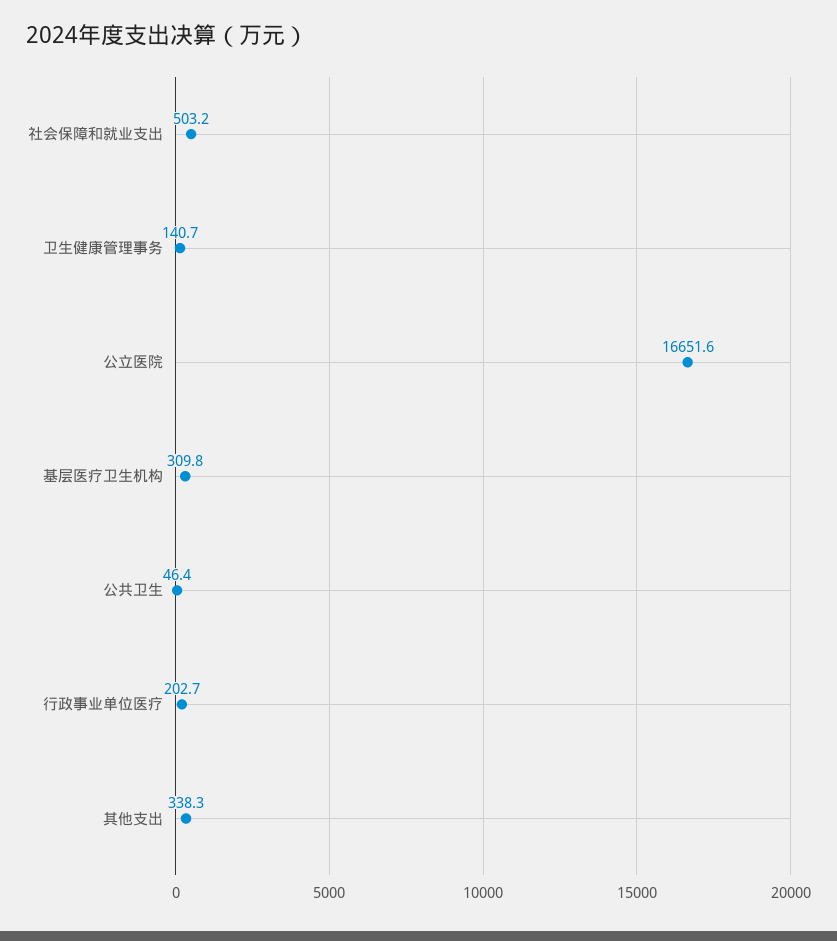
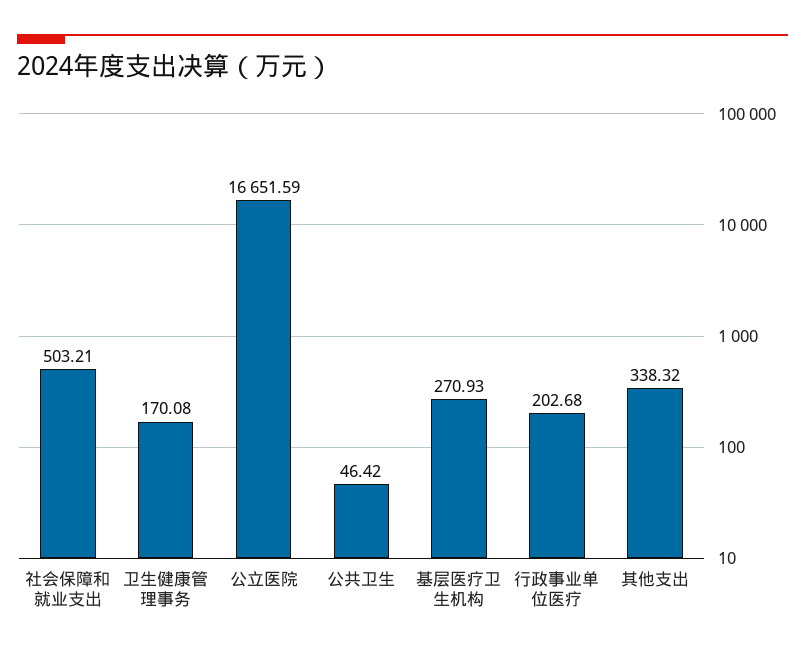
卫生健康管理事务: 140.7 -> 170.08
基层医疗卫生机构: 309.8 -> 270.93

